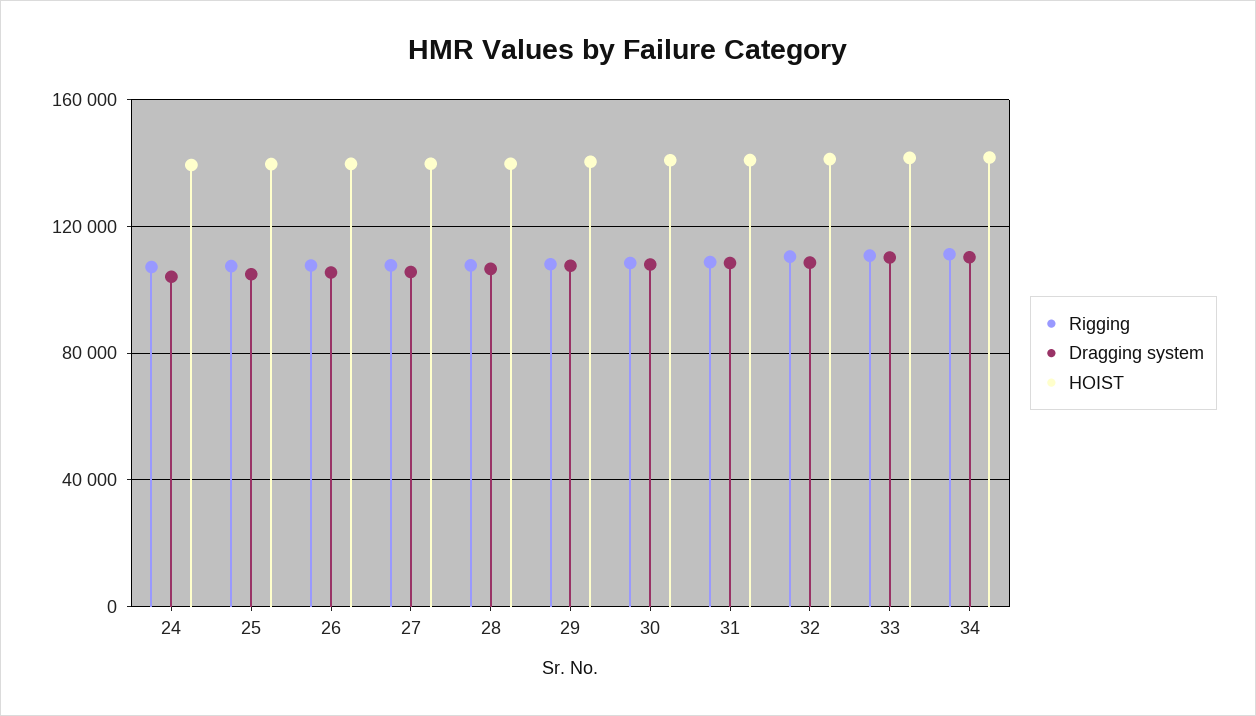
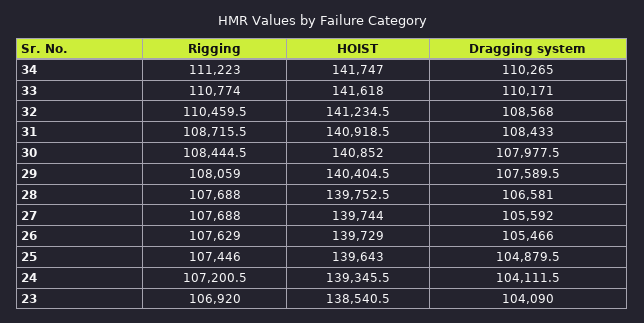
Rigging, 23: none -> 106920
HOIST, 23: none -> 138540.5
Dragging system, 23: none -> 104090

